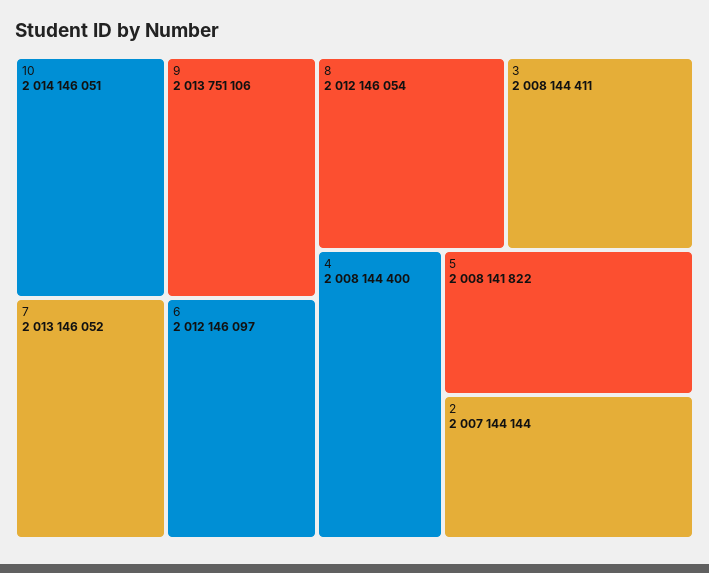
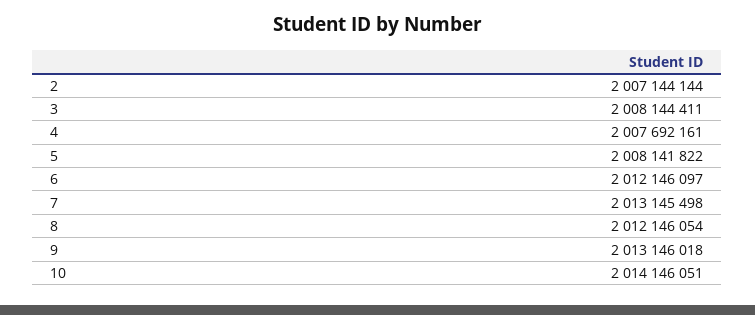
9: 2013751106 -> 2013146018
7: 2013146052 -> 2013145498
4: 2008144400 -> 2007692161

